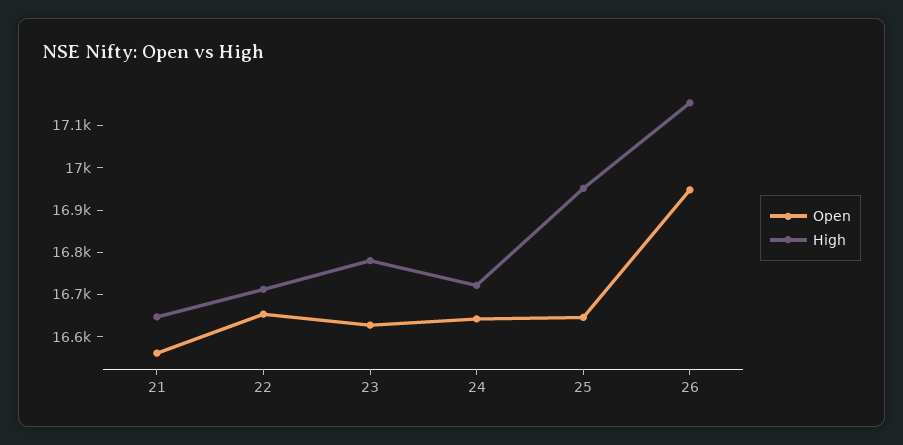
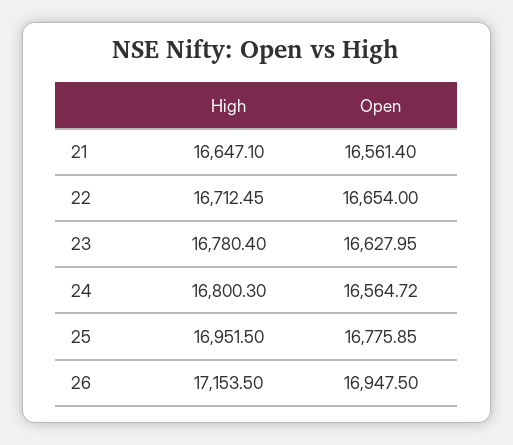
Open, 24: 16640 -> 16564.72
High, 24: 16720 -> 16800.3
Open, 25: 16640 -> 16775.85

